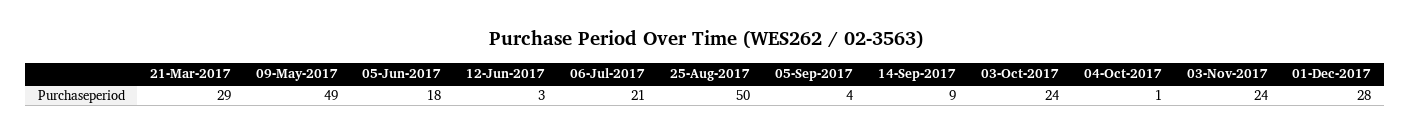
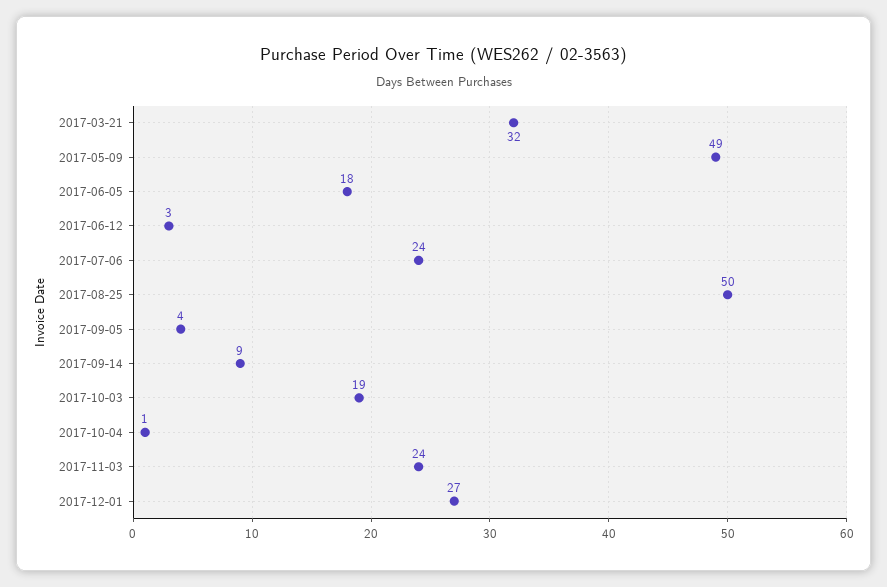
21-Mar-2017: 29 -> 32
06-Jul-2017: 21 -> 24
03-Oct-2017: 24 -> 19
01-Dec-2017: 28 -> 27

